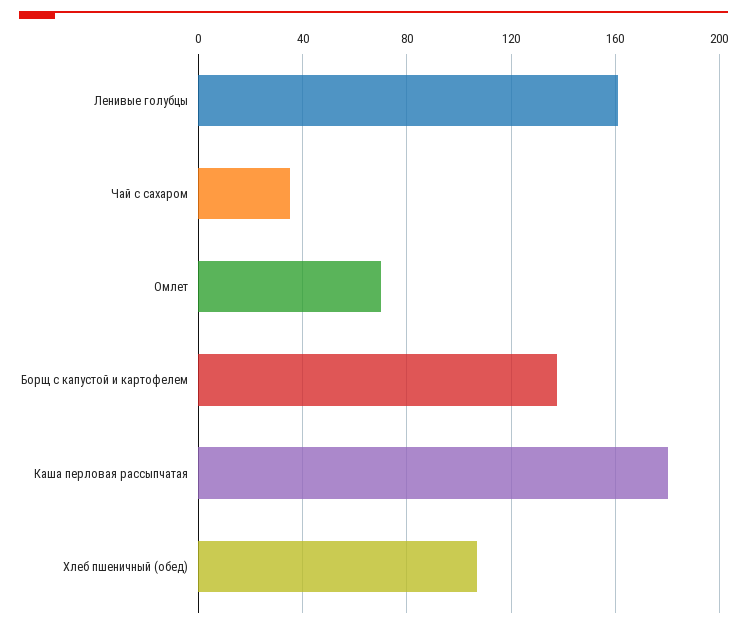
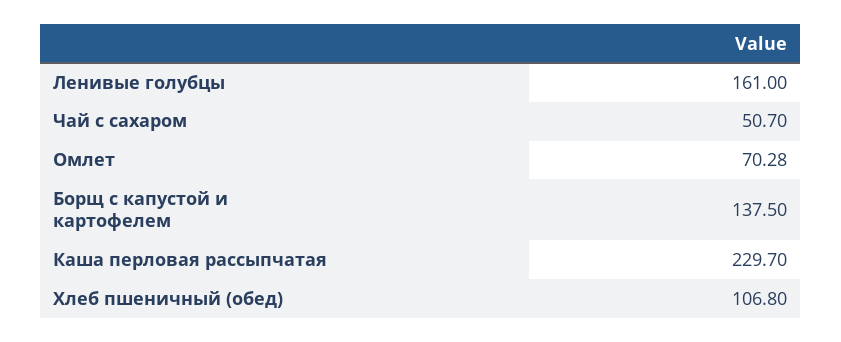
Чай с сахаром: 35 -> 50.7
Каша перловая рассыпчатая: 180 -> 229.7

